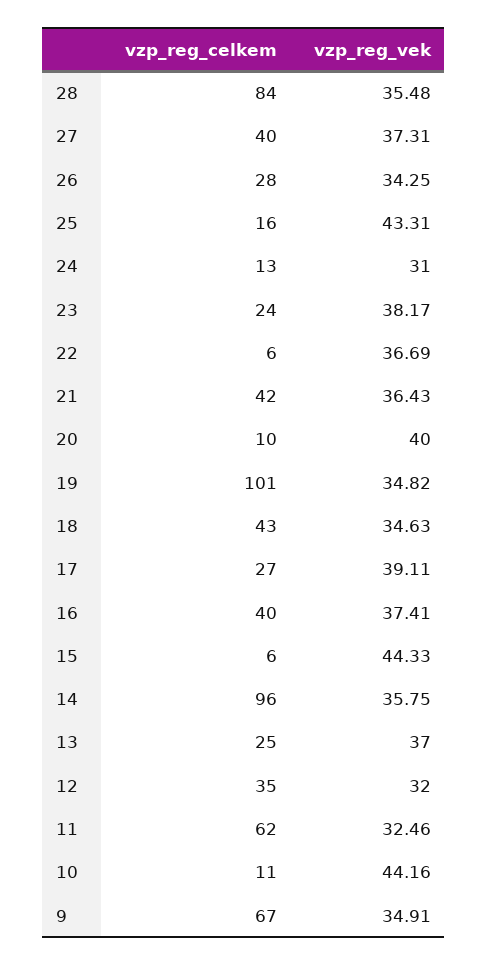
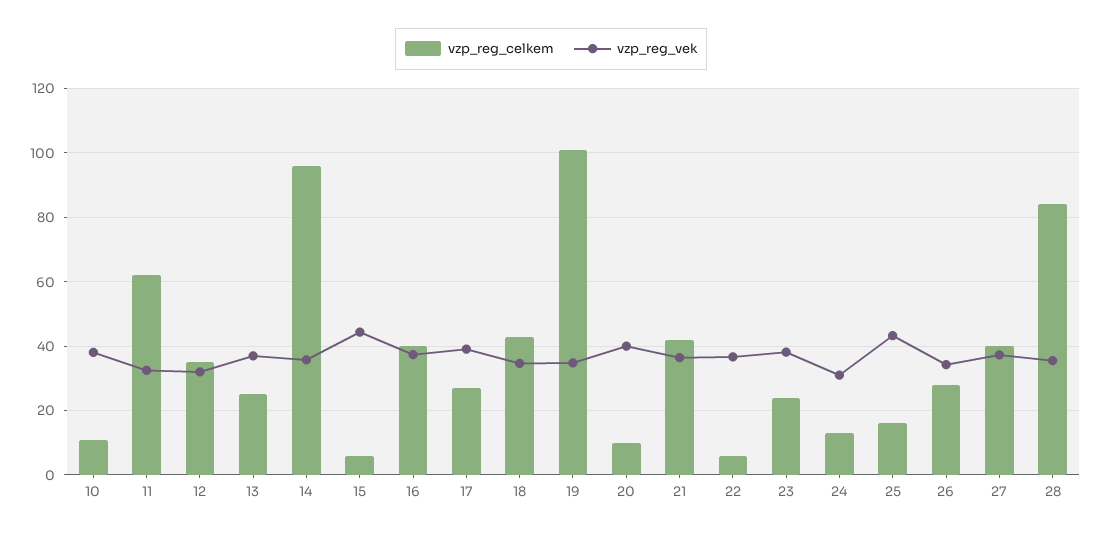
vzp_reg_vek, 10: 44.16 -> 38
vzp_reg_celkem, 9: 67 -> none
vzp_reg_vek, 9: 34.91 -> none

